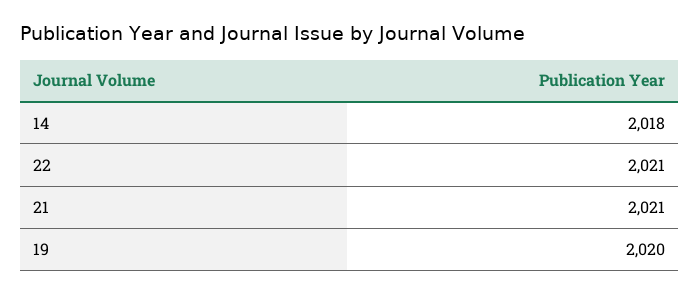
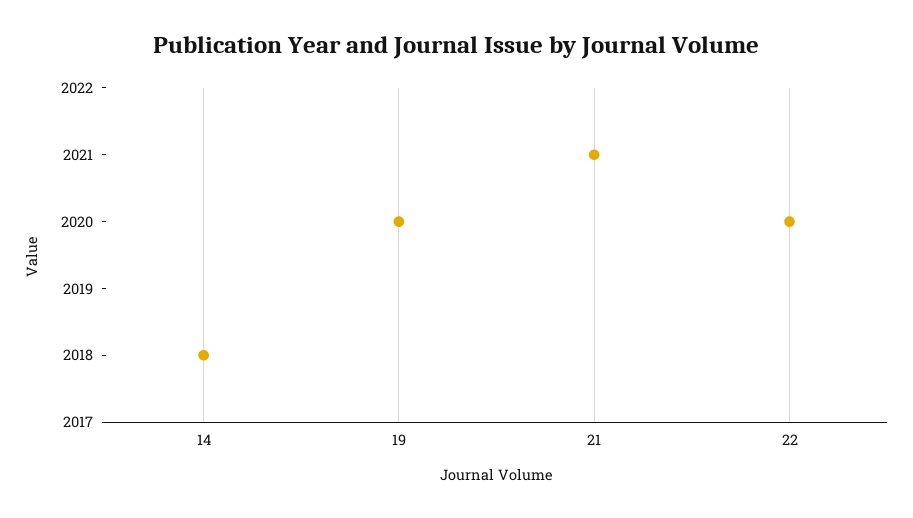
22: 2021 -> 2020

